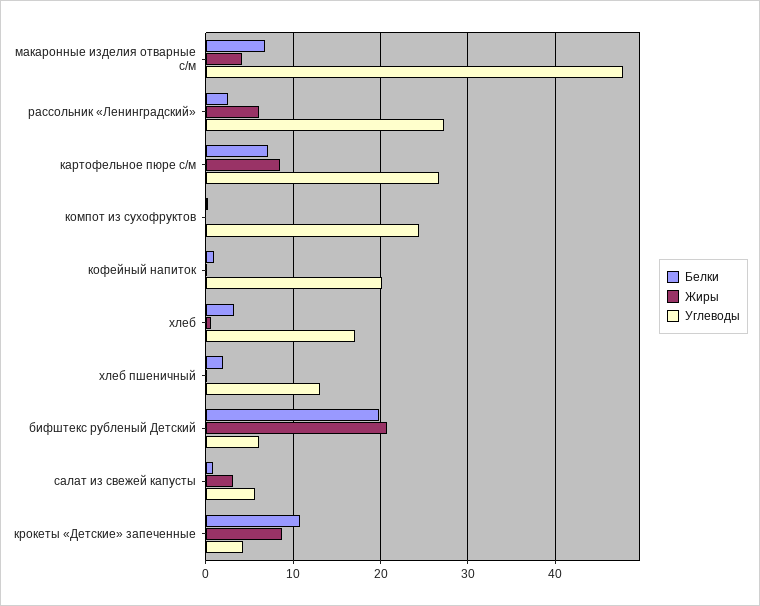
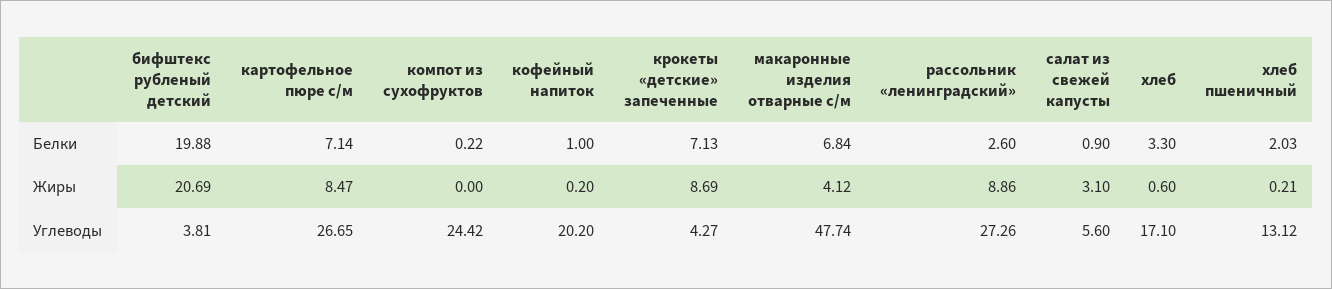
Жиры, рассольник «Ленинградский»: 6 -> 8.86
Углеводы, бифштекс рубленый Детский: 6 -> 3.81
Белки, крокеты «Детские» запеченные: 11 -> 7.13

